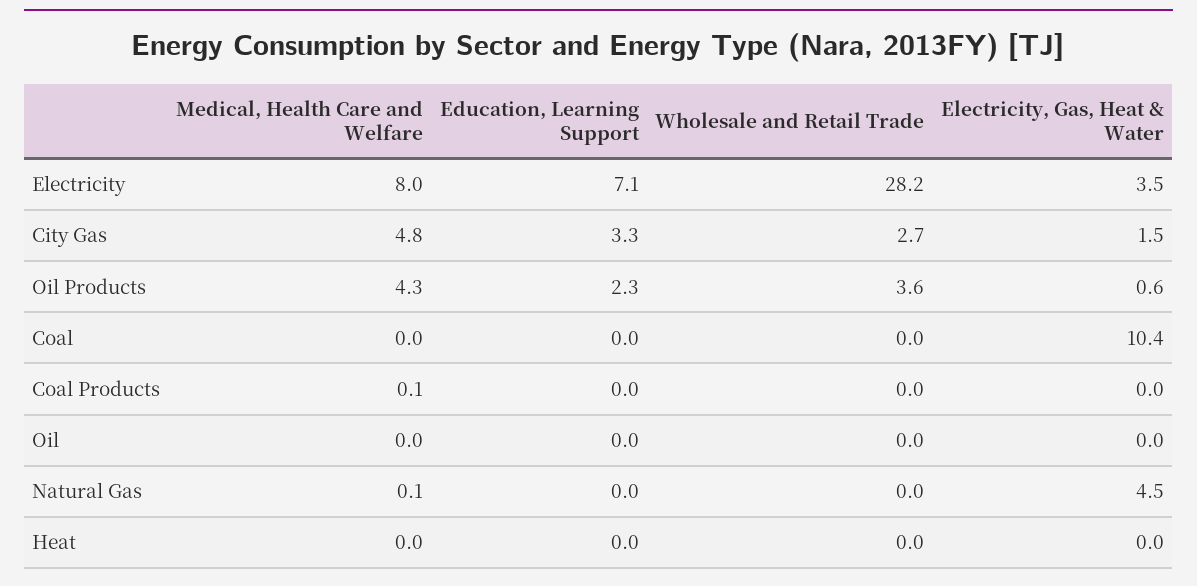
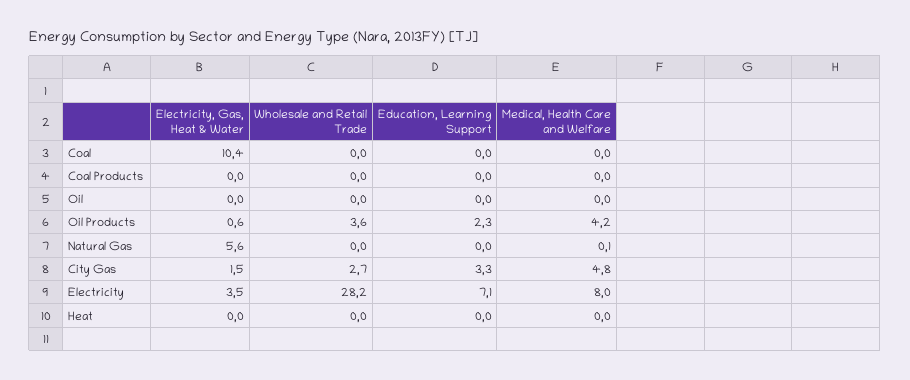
Medical, Health Care and Welfare, Oil Products: 4.3 -> 4.2
Medical, Health Care and Welfare, Coal Products: 0.1 -> 0
Electricity, Gas, Heat & Water, Natural Gas: 4.5 -> 5.6

